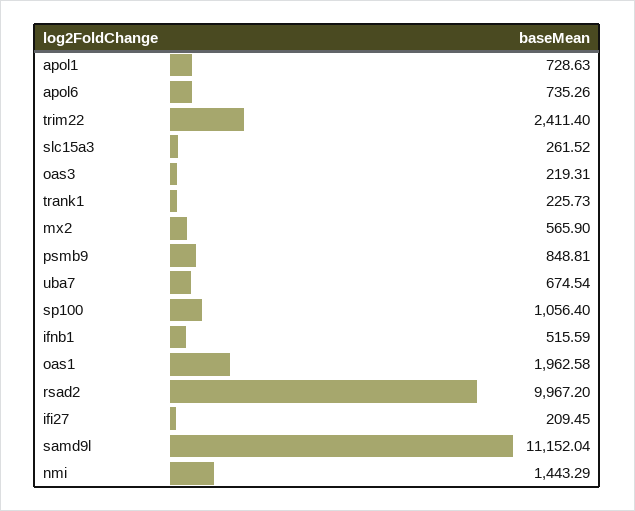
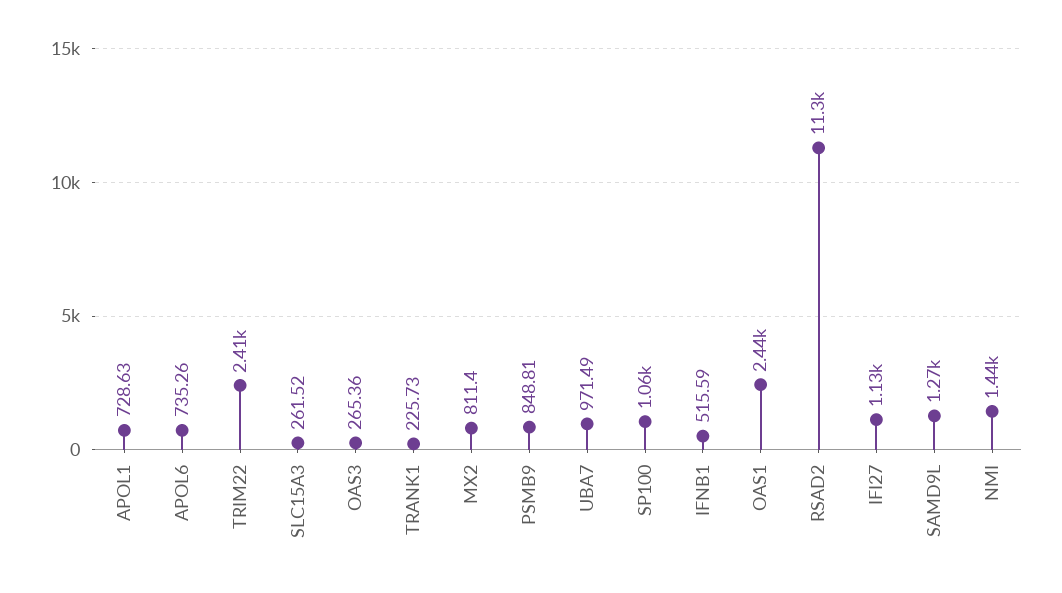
oas3: 219.31 -> 265.36
mx2: 565.9 -> 811.4
uba7: 674.54 -> 971.49
oas1: 1962.58 -> 2440
rsad2: 9967.2 -> 11300
ifi27: 209.45 -> 1130
samd9l: 11152.04 -> 1270

